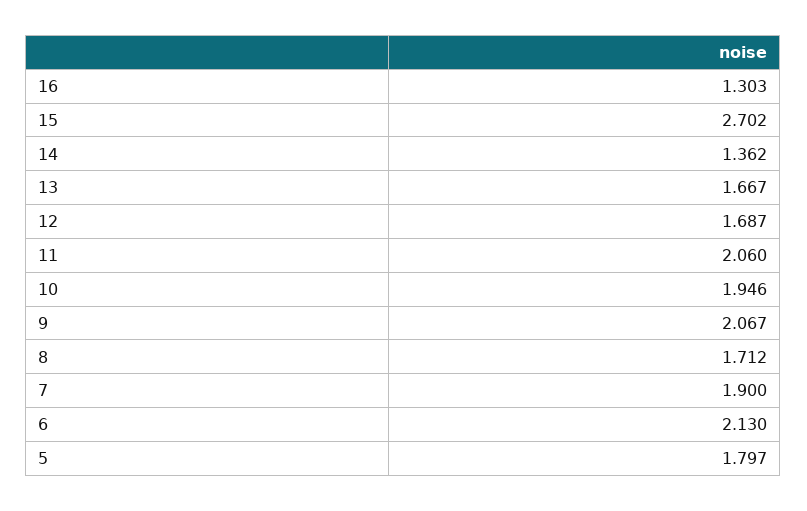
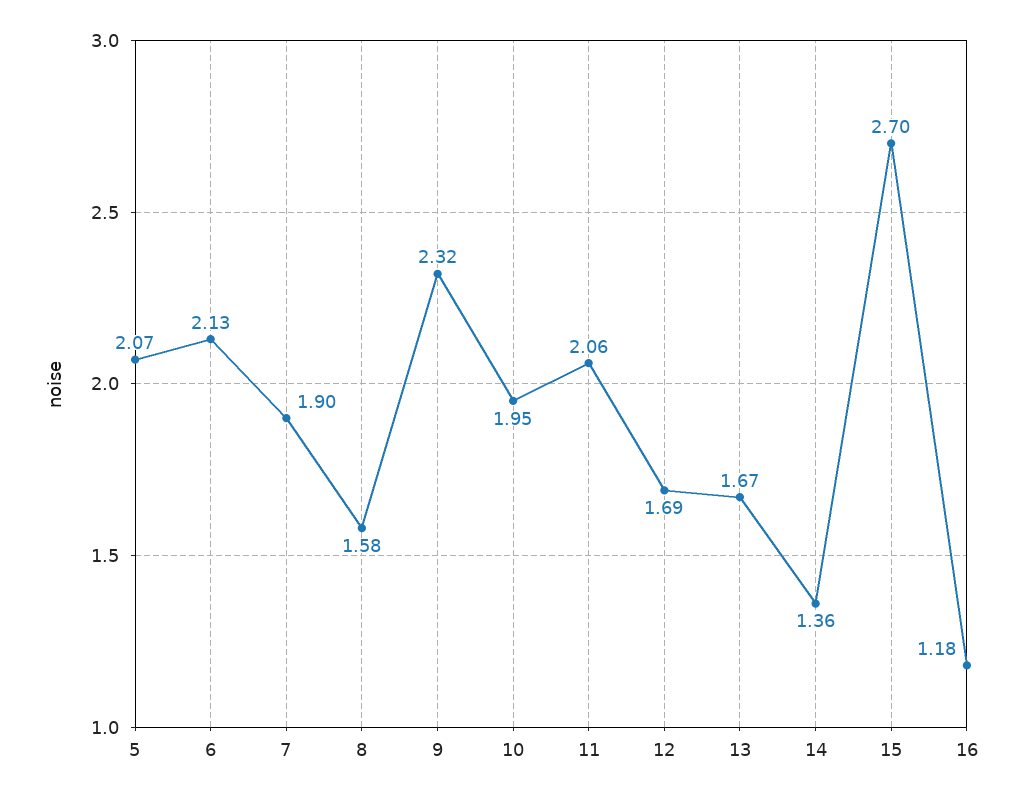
16: 1.303 -> 1.18
9: 2.067 -> 2.32
8: 1.712 -> 1.58
5: 1.797 -> 2.07

